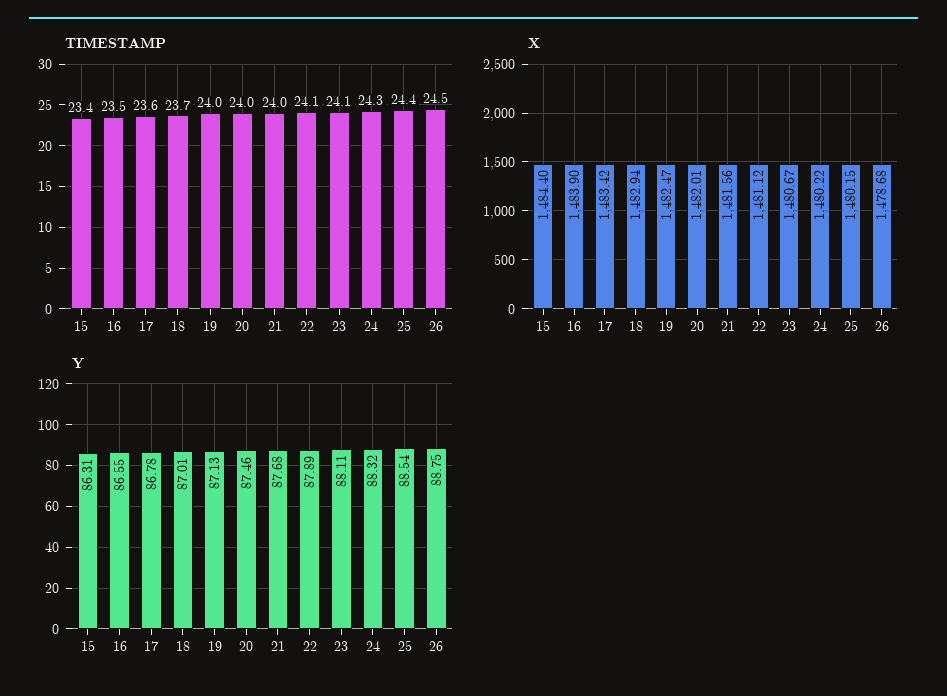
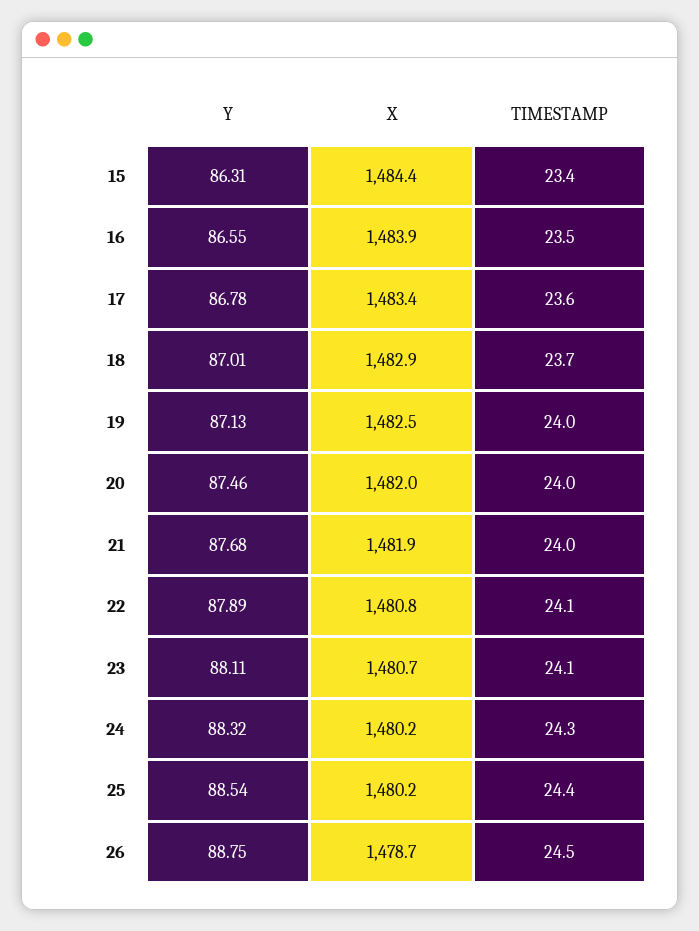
X, 21: 1481.56 -> 1481.9
X, 22: 1481.12 -> 1480.8

